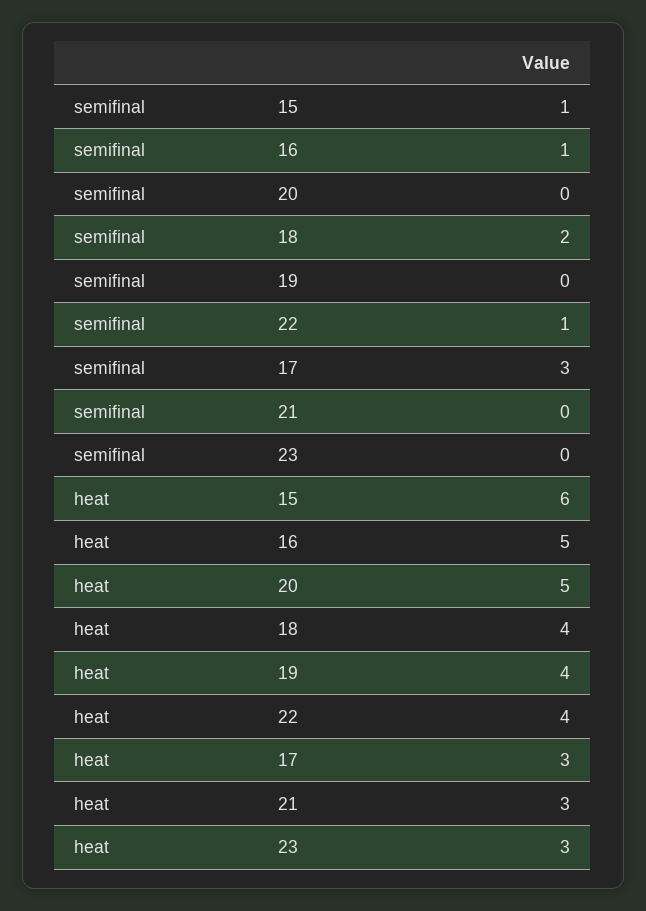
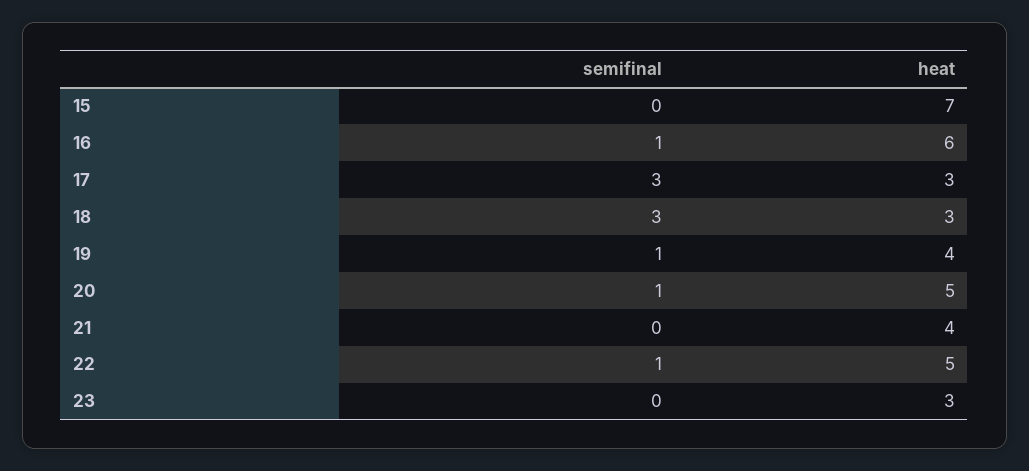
semifinal, 15: 1 -> 0
semifinal, 20: 0 -> 1
semifinal, 18: 2 -> 3
semifinal, 19: 0 -> 1
heat, 15: 6 -> 7
heat, 16: 5 -> 6
heat, 18: 4 -> 3
heat, 22: 4 -> 5
heat, 21: 3 -> 4

